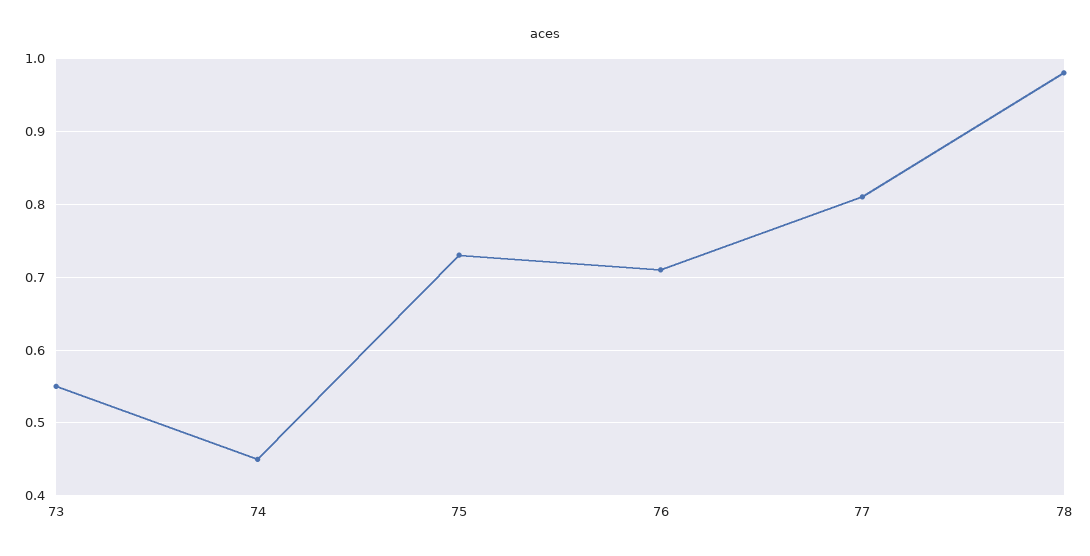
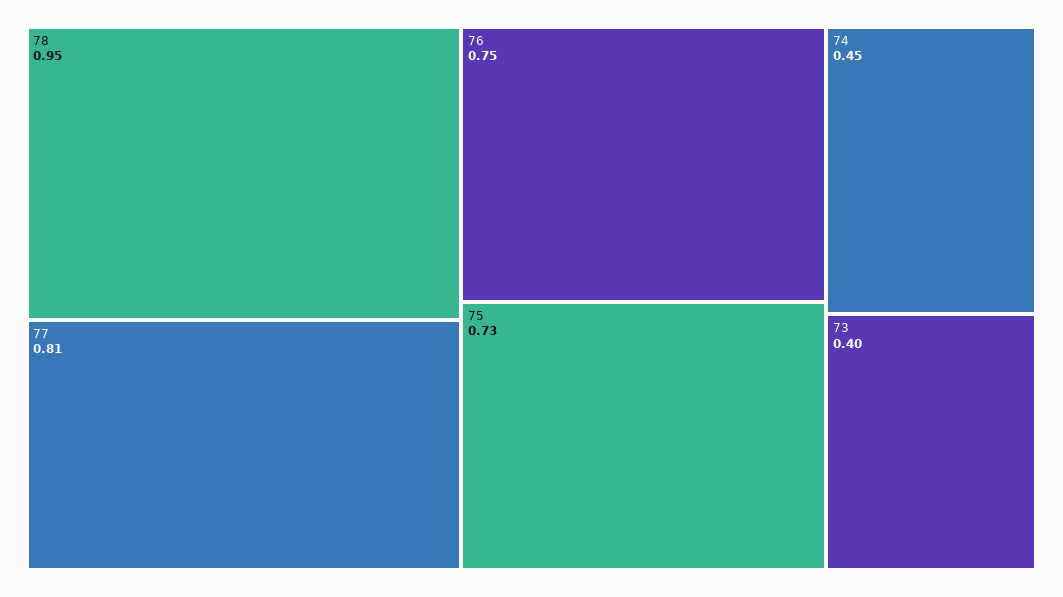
73: 0.55 -> 0.4
76: 0.71 -> 0.75
78: 0.98 -> 0.95

